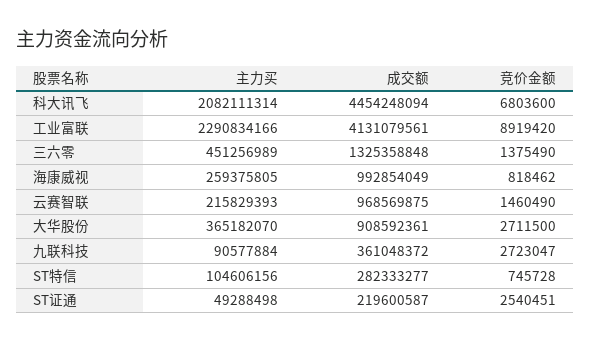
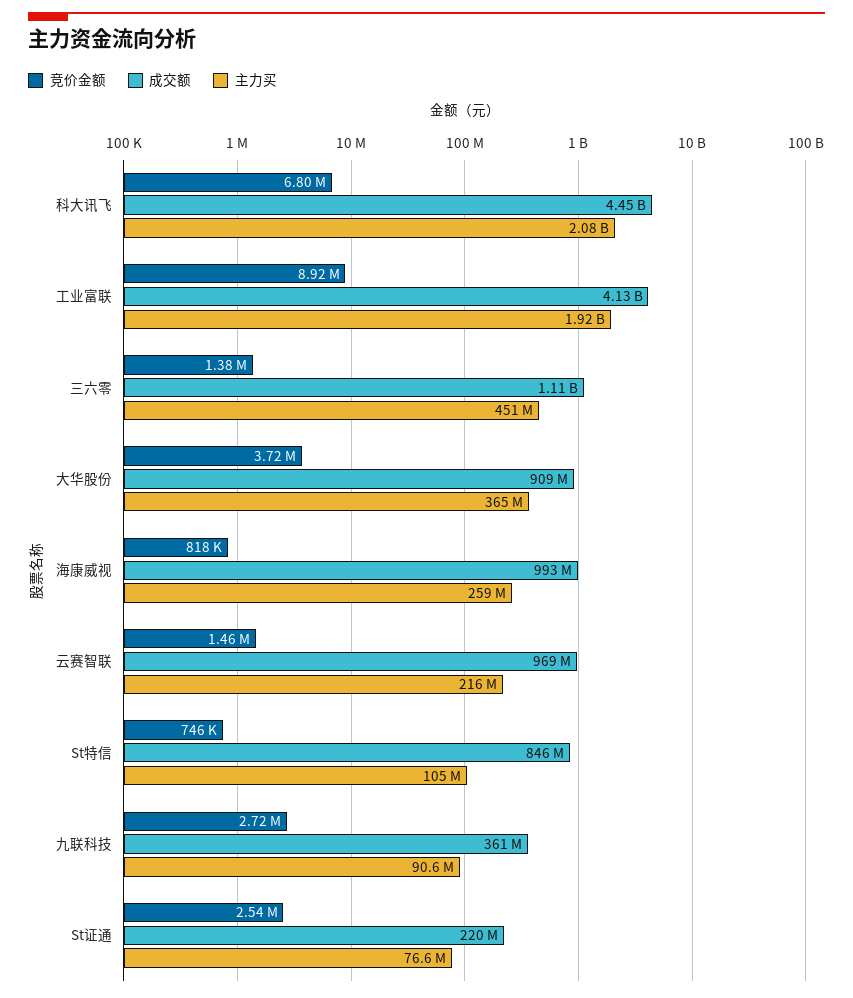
主力买, 工业富联: 2290834166 -> 1920000000
成交额, 三六零: 1325358848 -> 1110000000
竞价金额, 大华股份: 2711500 -> 3720000
成交额, ST特信: 282333277 -> 846000000
主力买, ST证通: 49288498 -> 76600000

